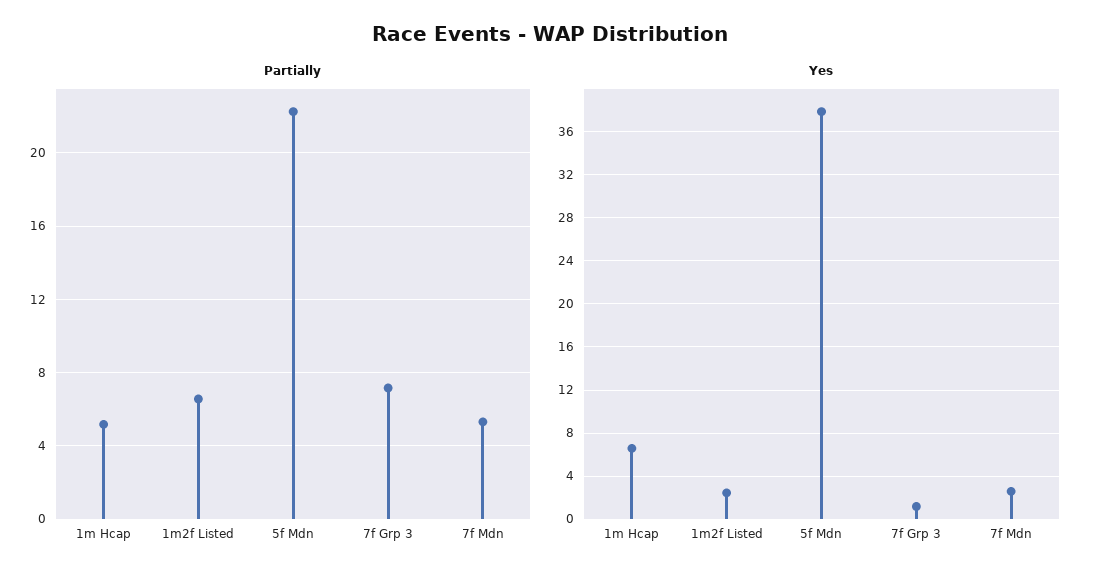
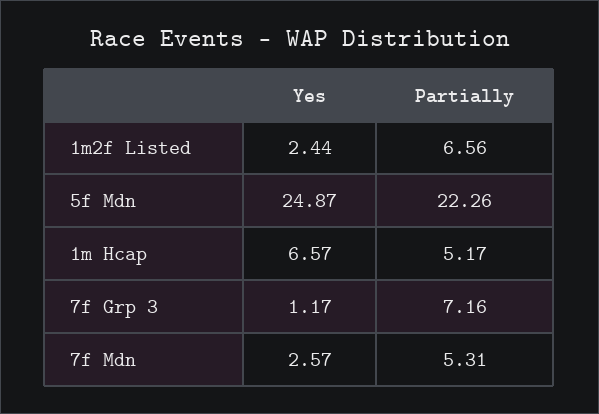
Yes, 5f Mdn: 38 -> 24.87

